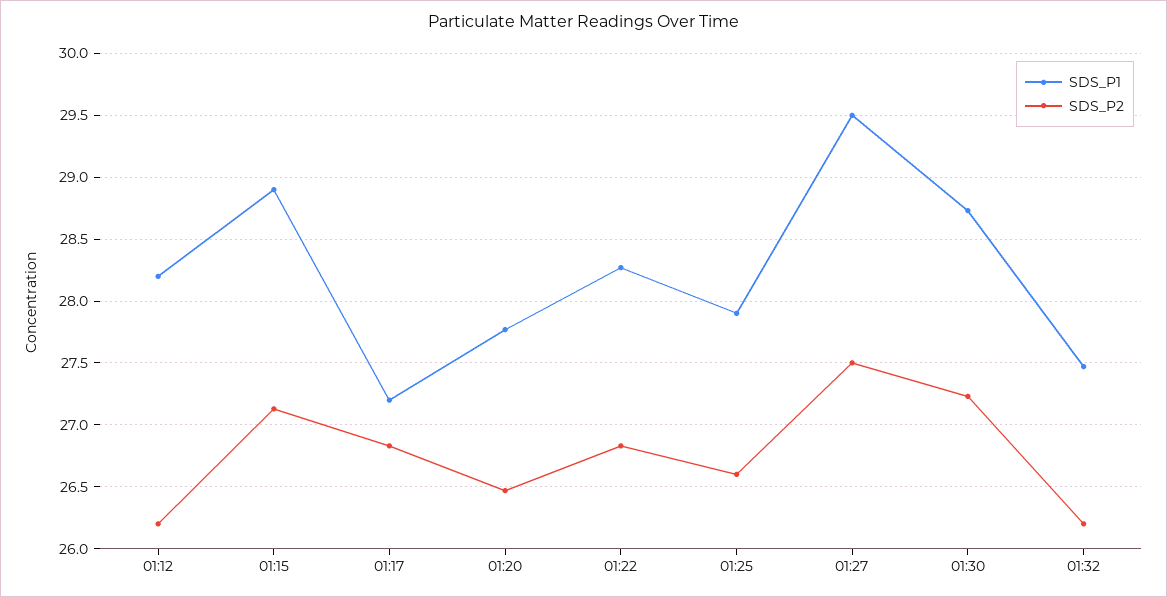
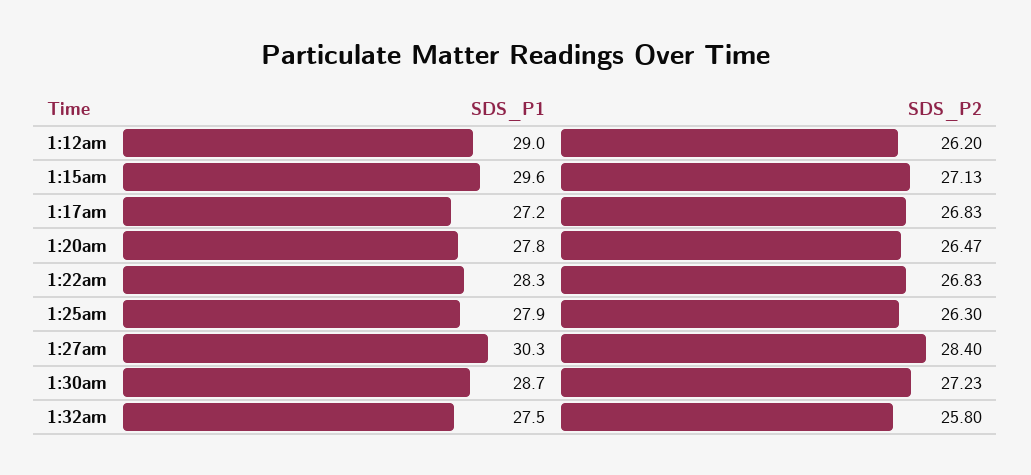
SDS_P1, 01:12: 28.2 -> 29
SDS_P1, 01:15: 28.9 -> 29.6
SDS_P2, 01:25: 26.6 -> 26.3
SDS_P1, 01:27: 29.5 -> 30.3
SDS_P2, 01:27: 27.5 -> 28.4
SDS_P2, 01:32: 26.2 -> 25.8

